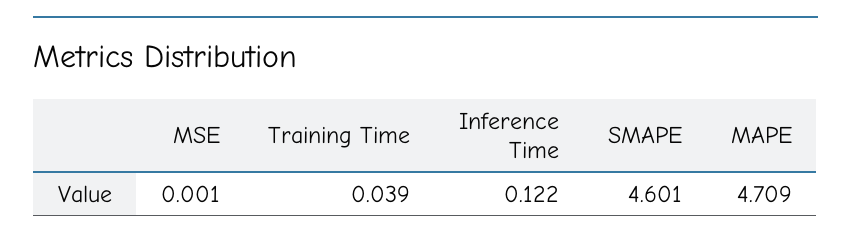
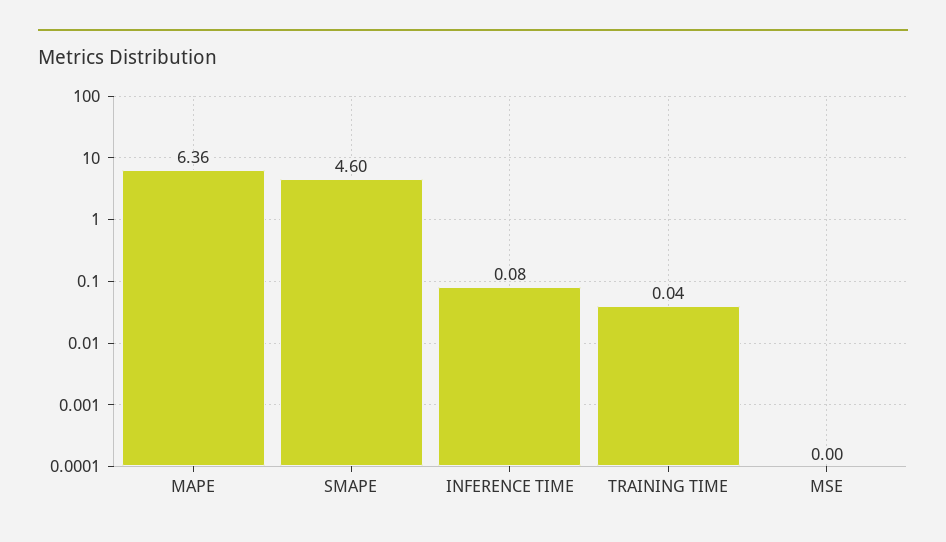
Inference Time: 0.122 -> 0.08
MAPE: 4.709 -> 6.36

